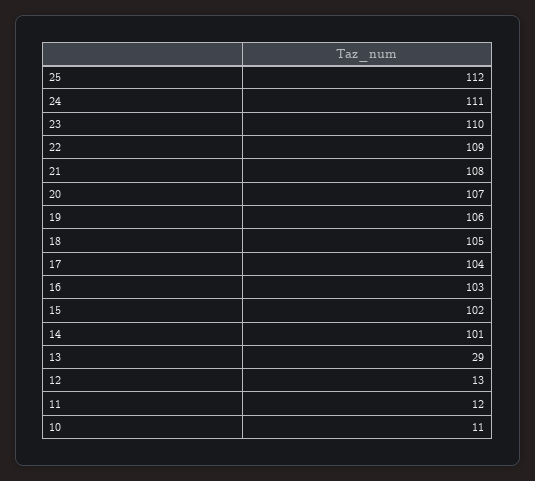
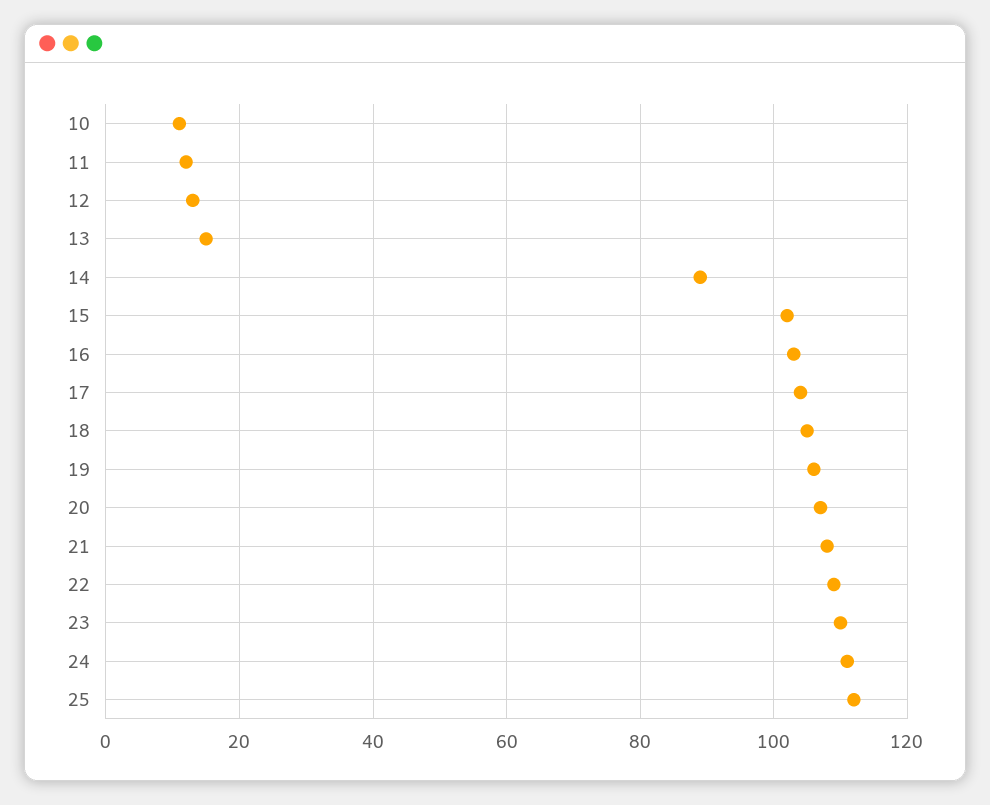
14: 101 -> 90
13: 29 -> 15

